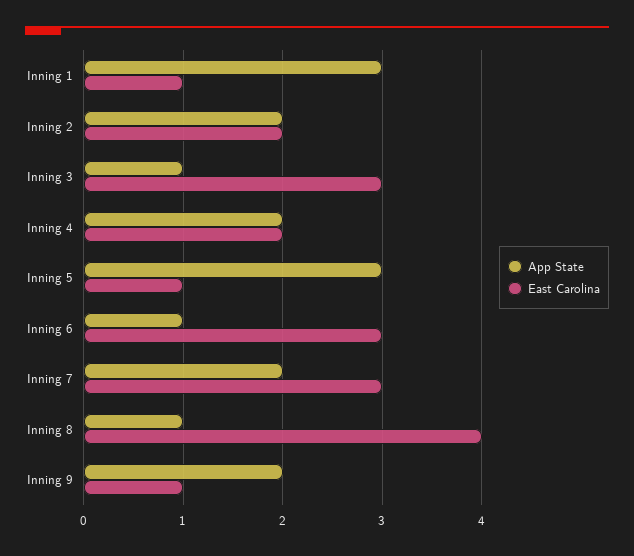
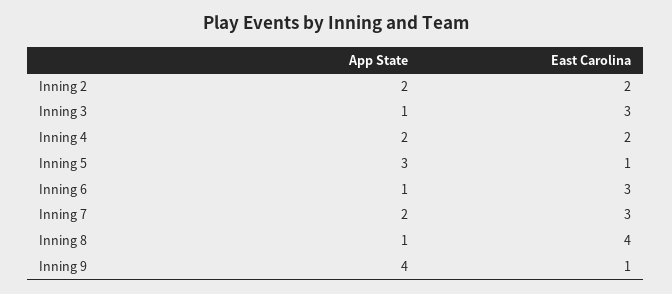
App State, Inning 1: 3 -> none
East Carolina, Inning 1: 1 -> none
App State, Inning 9: 2 -> 4

